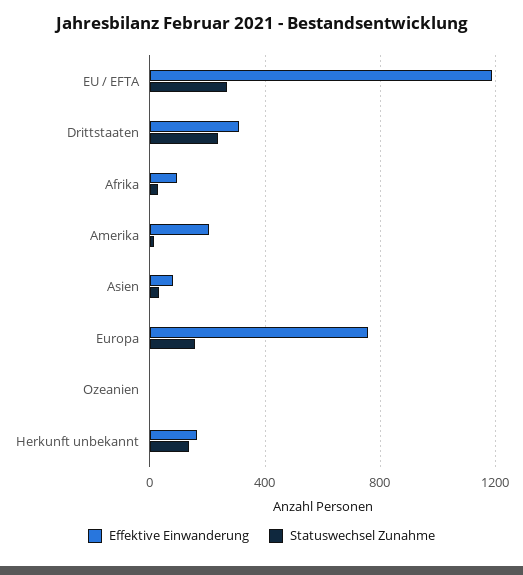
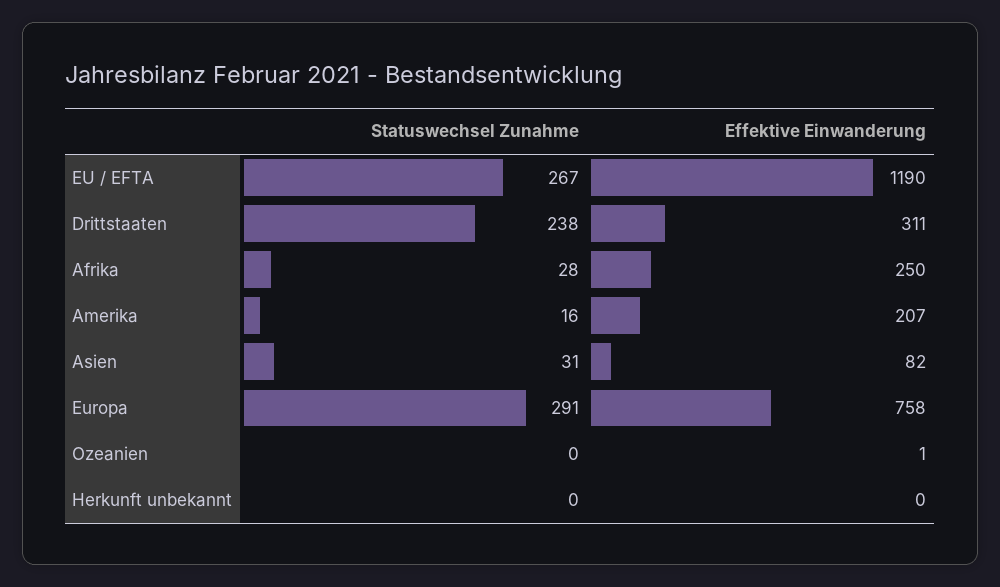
Effektive Einwanderung, Afrika: 100 -> 250
Statuswechsel Zunahme, Europa: 150 -> 291
Effektive Einwanderung, Herkunft unbekannt: 150 -> 0
Statuswechsel Zunahme, Herkunft unbekannt: 150 -> 0

